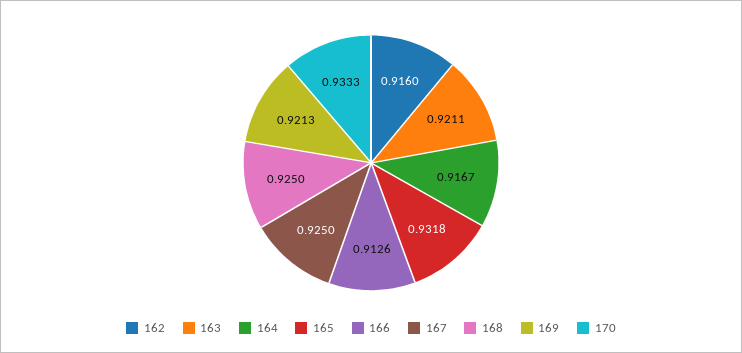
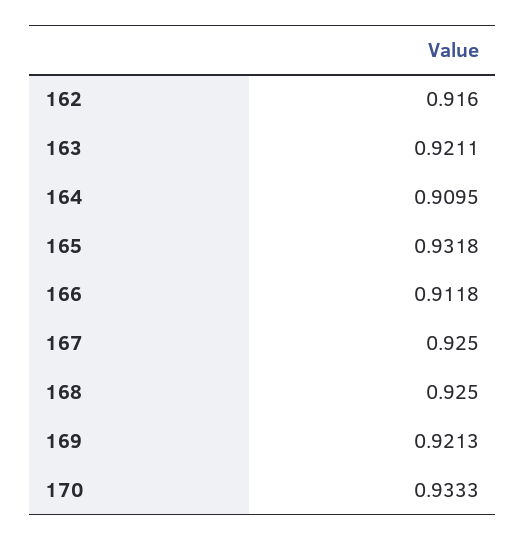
164: 0.9167 -> 0.9095
166: 0.9126 -> 0.9118

